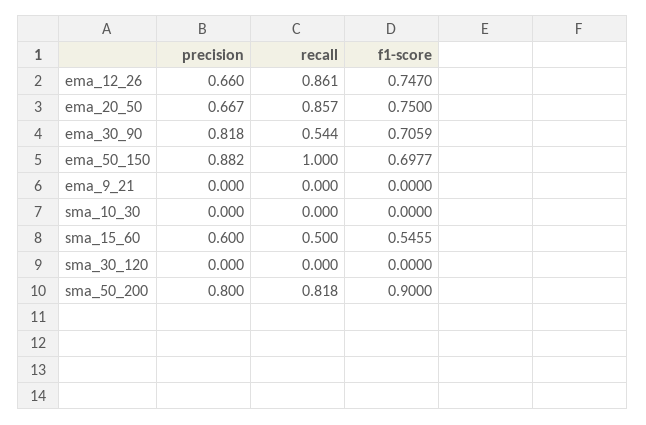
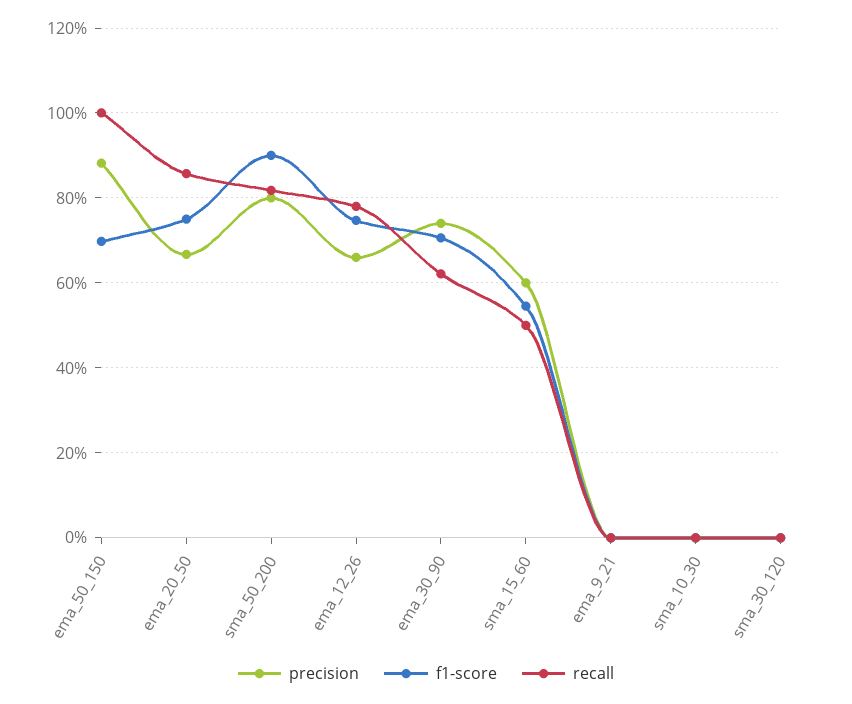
recall, ema_12_26: 0.861 -> 0.78
precision, ema_30_90: 0.818 -> 0.74
recall, ema_30_90: 0.544 -> 0.62

